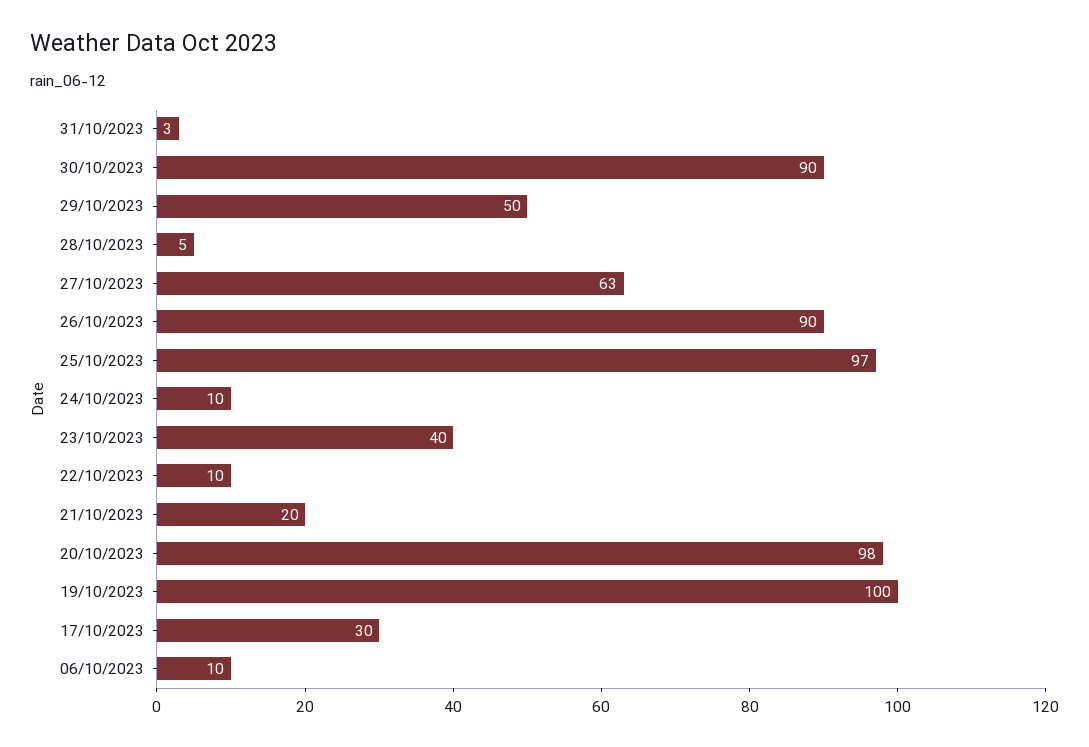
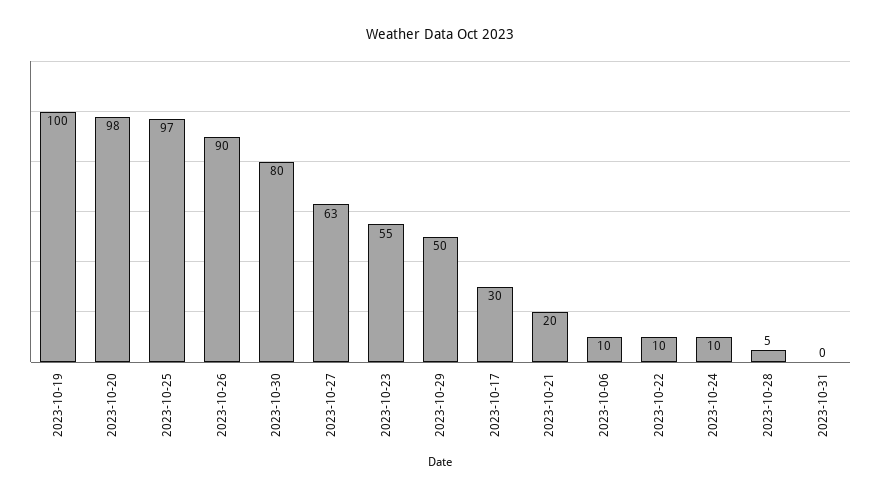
31/10/2023: 3 -> 0
30/10/2023: 90 -> 80
23/10/2023: 40 -> 55

